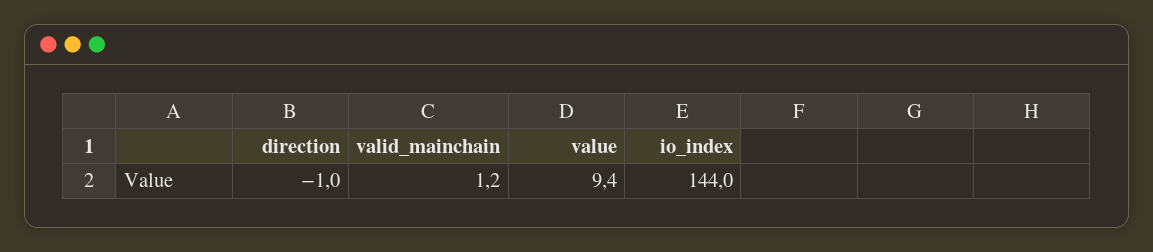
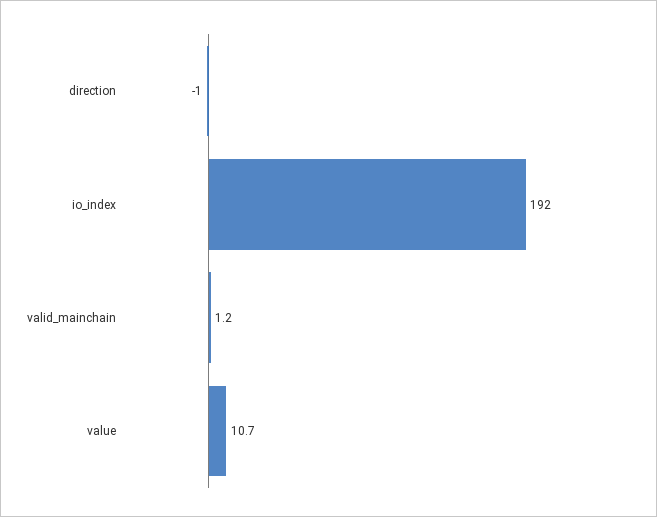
value: 9.4 -> 10.7
io_index: 144 -> 192

